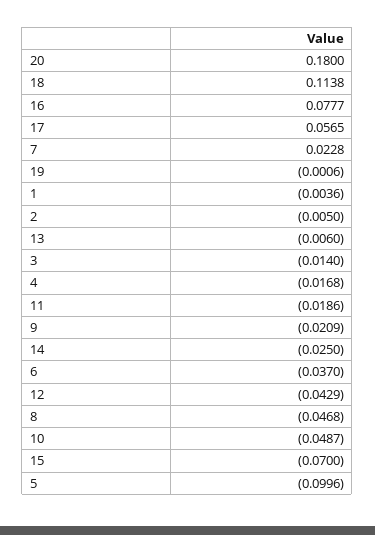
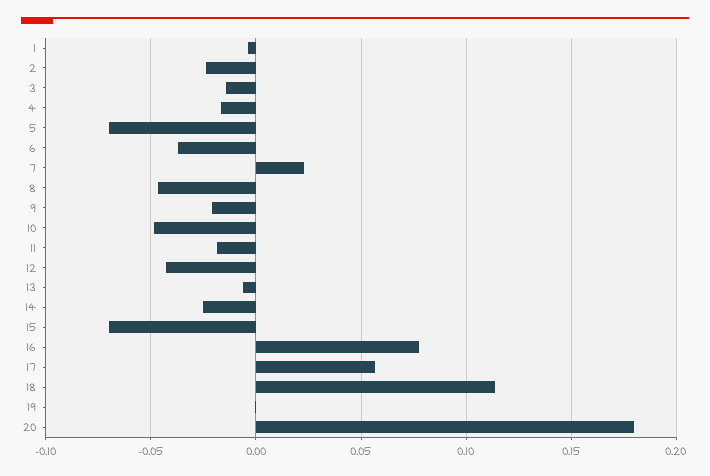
2: -0.005 -> -0.025
5: -0.0996 -> -0.07

